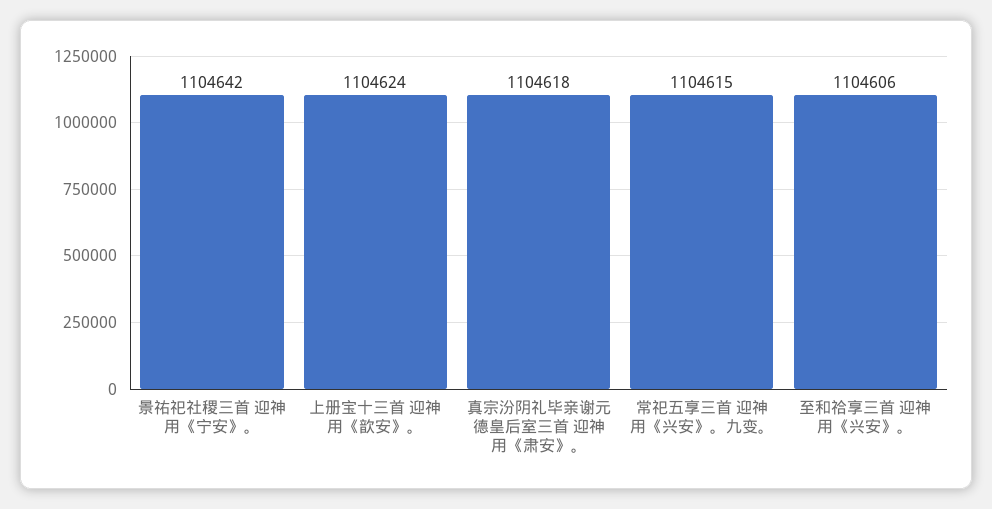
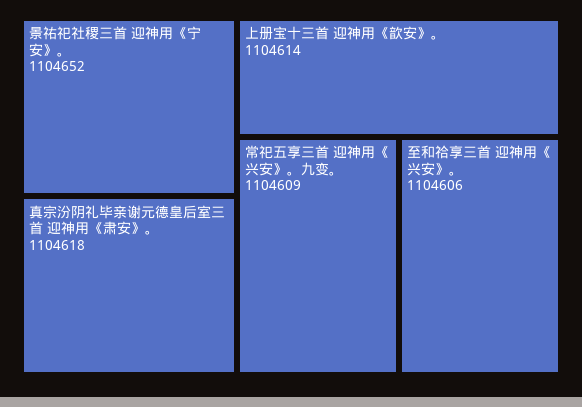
景祐祀社稷三首 迎神用《宁安》。: 1104642 -> 1104652
上册宝十三首 迎神用《歆安》。: 1104624 -> 1104614
常祀五享三首 迎神用《兴安》。九变。: 1104615 -> 1104609

